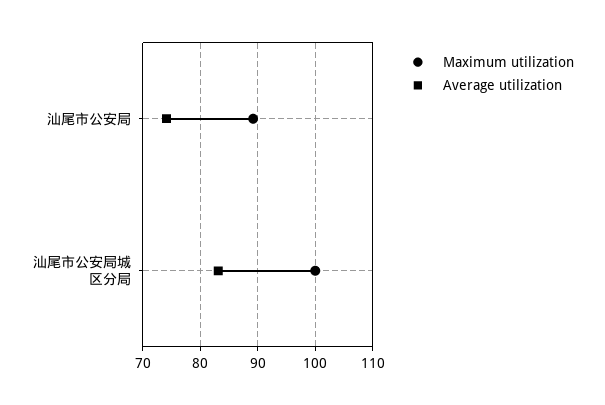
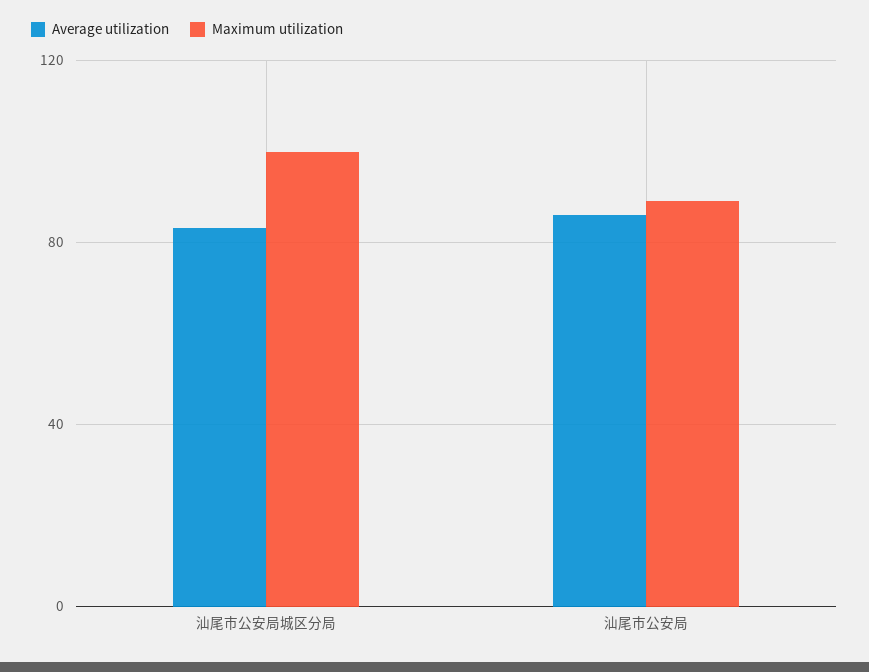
Average utilization, 汕尾市公安局: 74 -> 85

